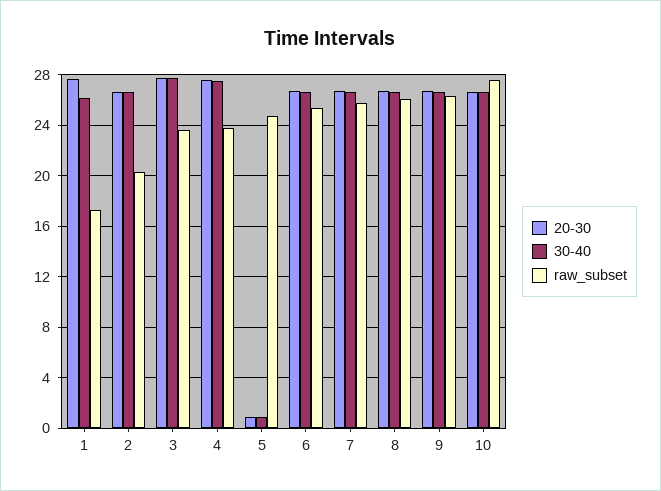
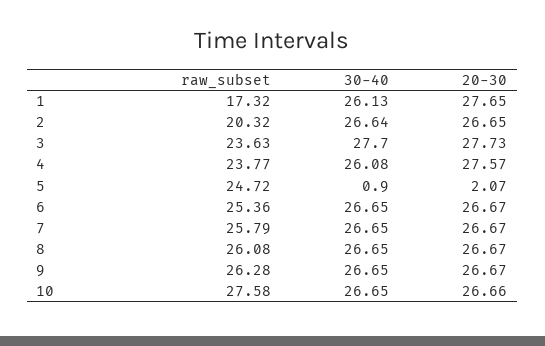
30-40, 4: 27.5 -> 26.08
20-30, 5: 1 -> 2.07

